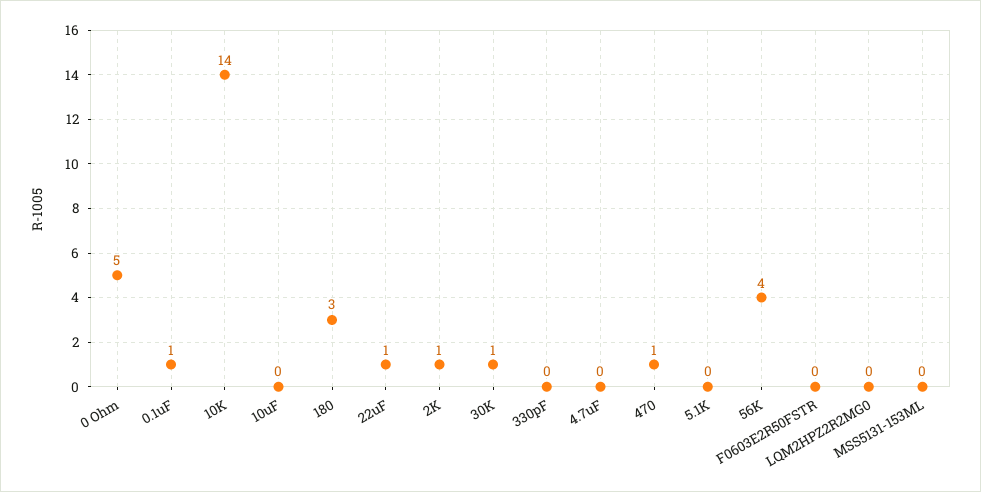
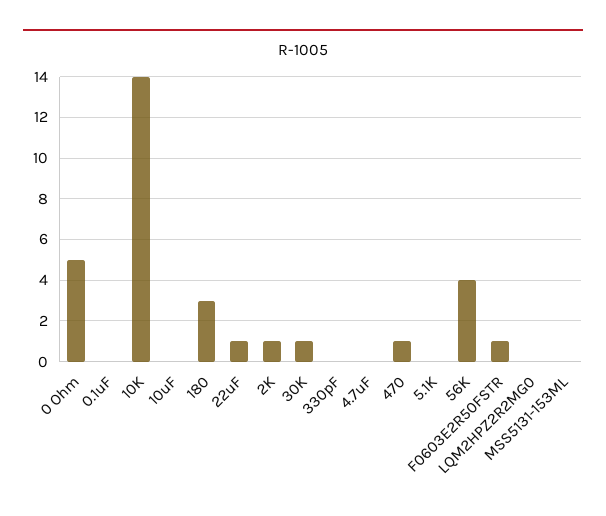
0.1uF: 1 -> 0
F0603E2R50FSTR: 0 -> 1

